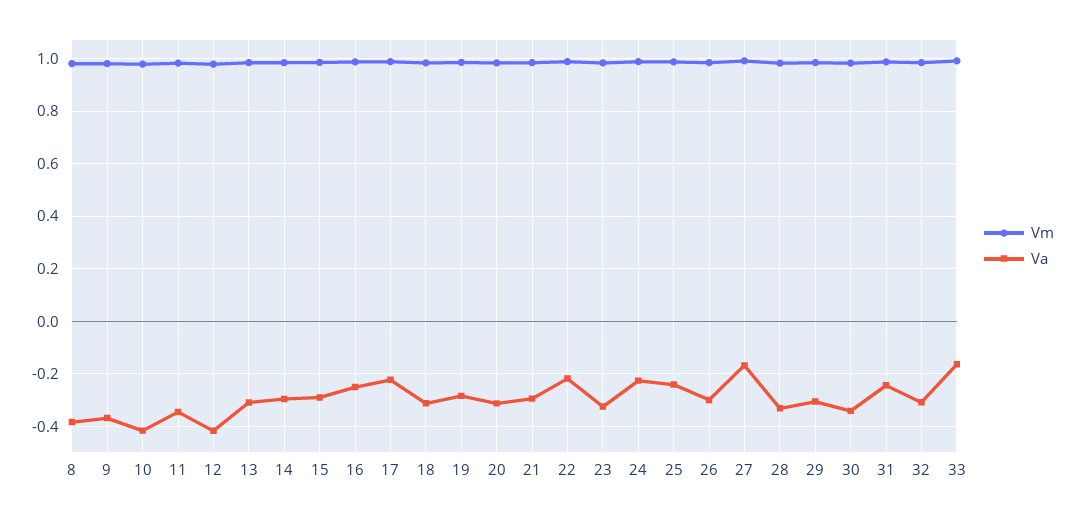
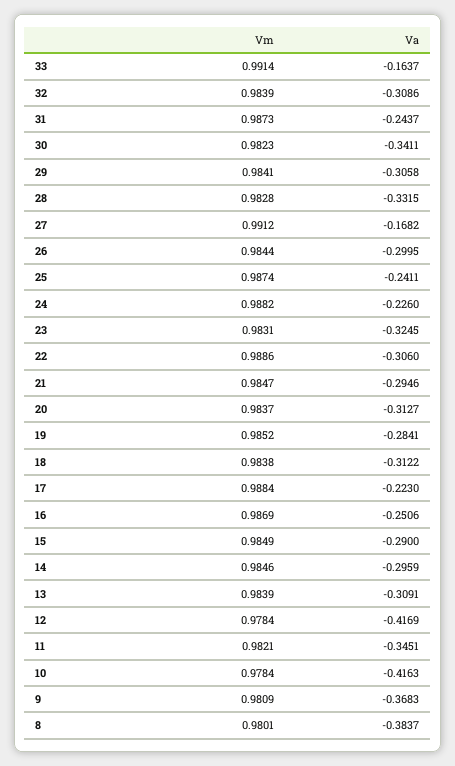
Va, 22: -0.225 -> -0.306

